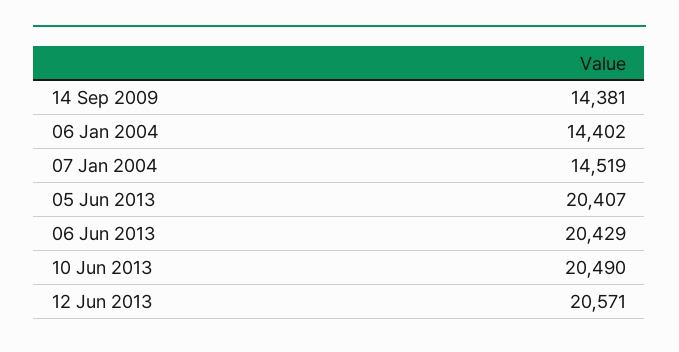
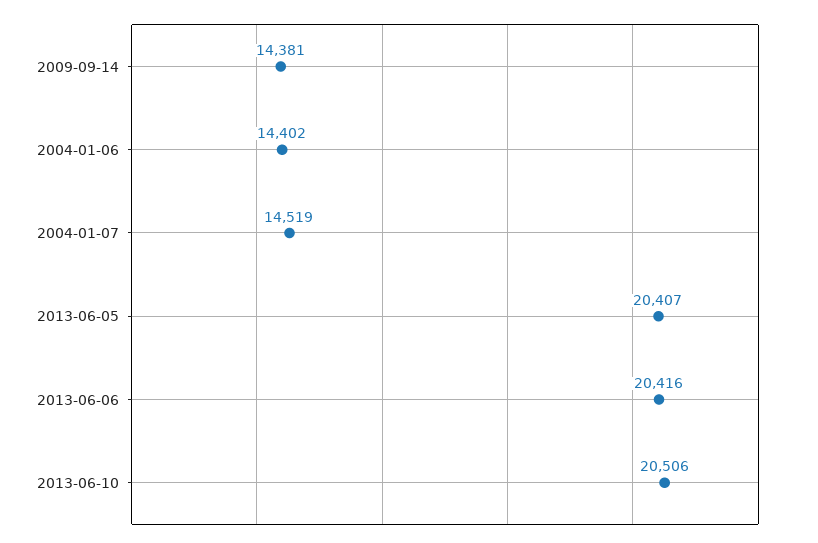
06 Jun 2013: 20429 -> 20416
10 Jun 2013: 20490 -> 20506
12 Jun 2013: 20571 -> none

